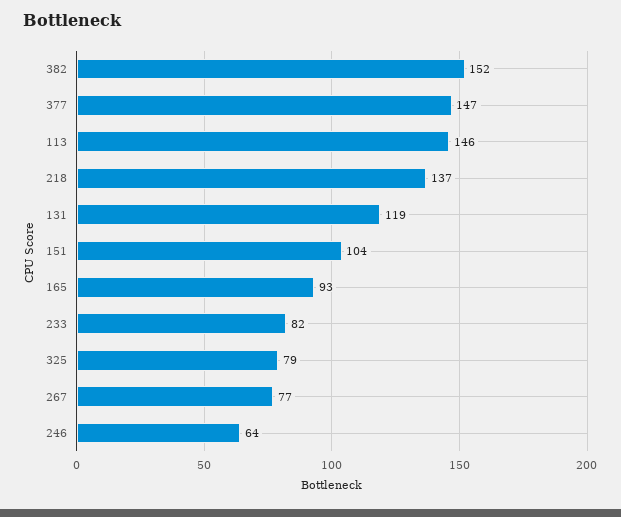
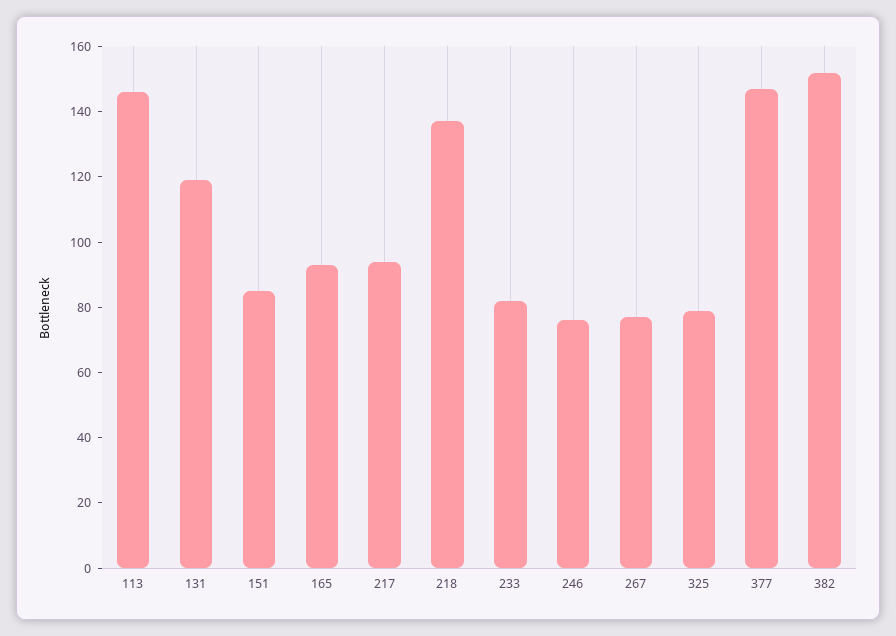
151: 104 -> 85
246: 64 -> 75
217: none -> 95

